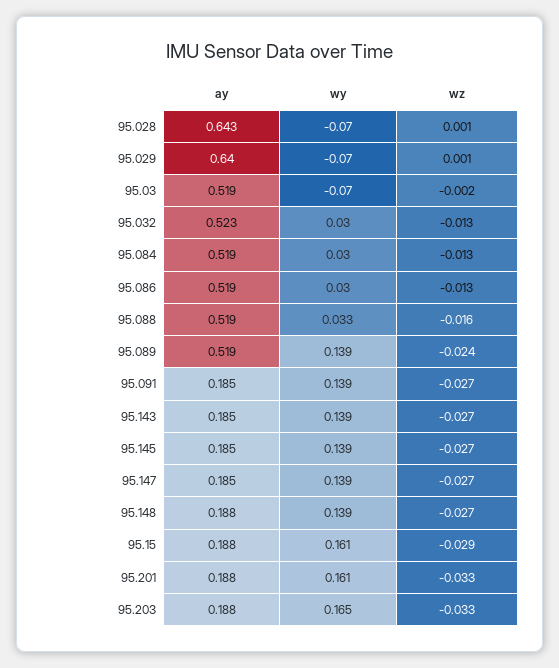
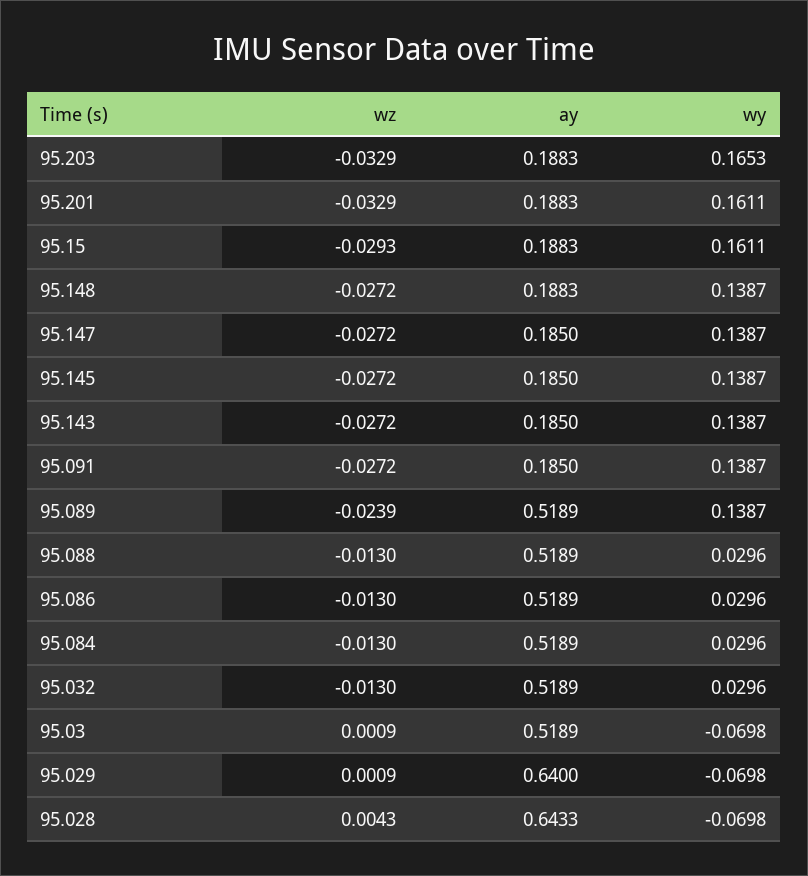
wz, 95.028: 0.001 -> 0.0043
wz, 95.03: -0.002 -> 0.0009
ay, 95.032: 0.523 -> 0.5189
wy, 95.088: 0.033 -> 0.0296
wz, 95.088: -0.016 -> -0.013

